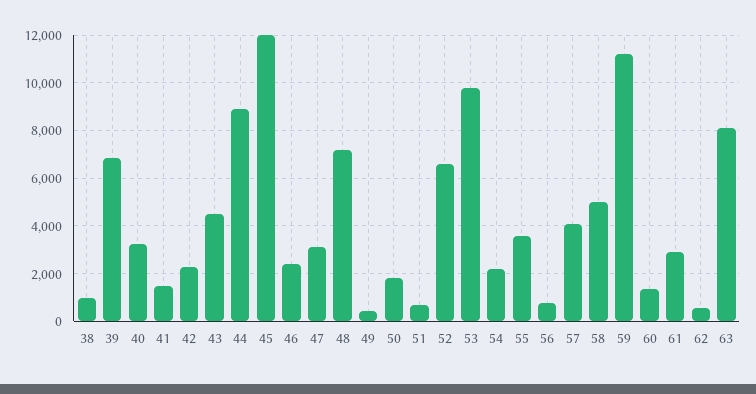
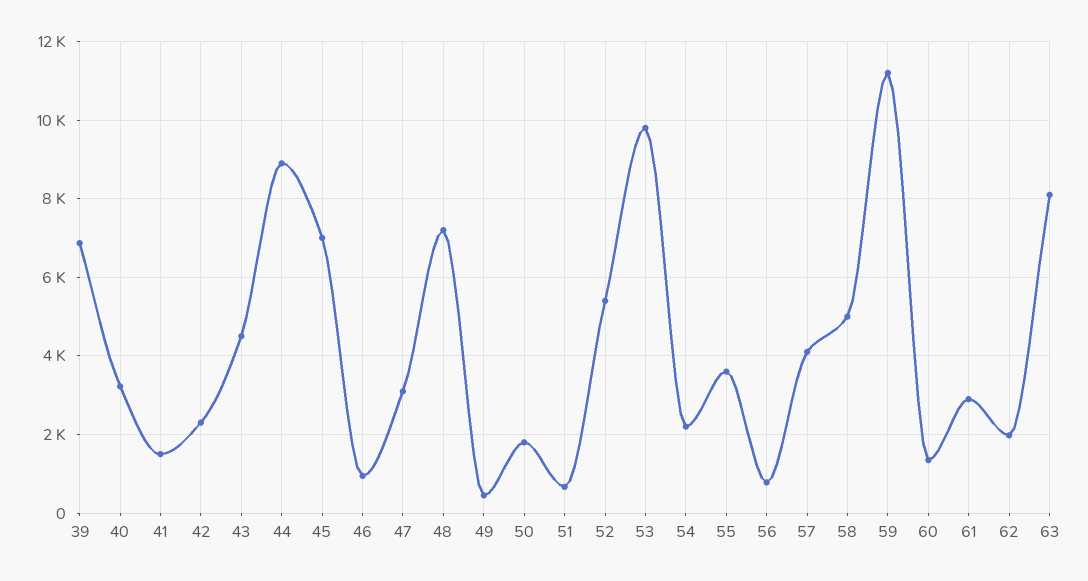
38: 1000 -> none
45: 12000 -> 7000
46: 2500 -> 1000
52: 6500 -> 5400
62: 500 -> 2000

